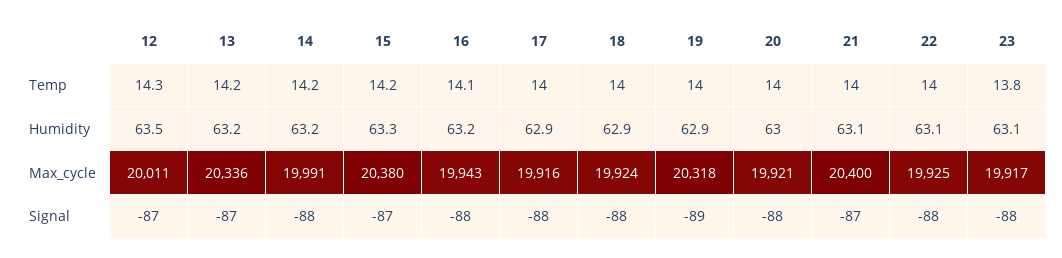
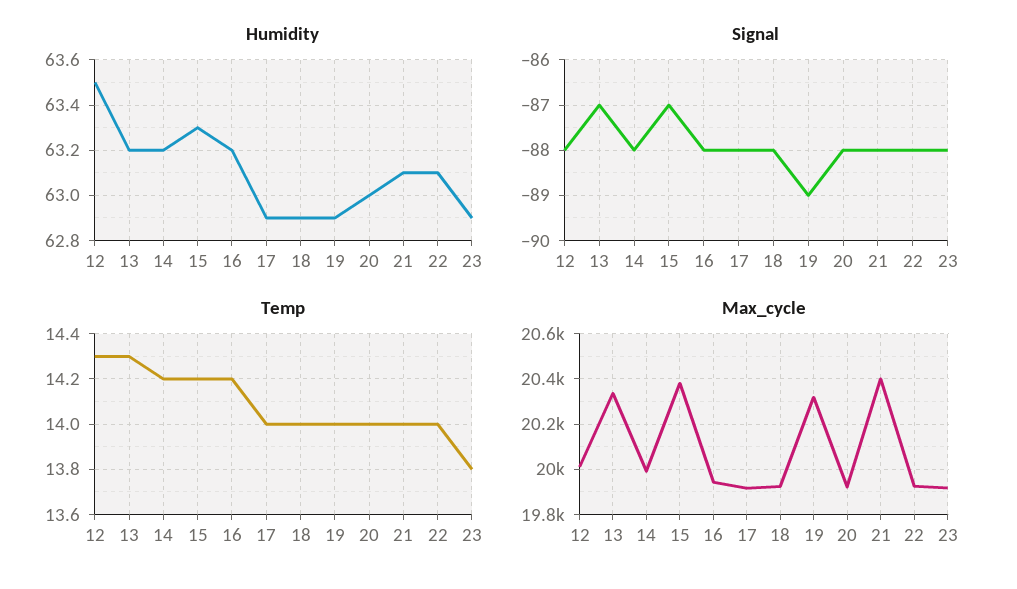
Temp, 13: 14.2 -> 14.3
Temp, 16: 14.1 -> 14.2
Humidity, 23: 63.1 -> 62.9
Signal, 12: -87 -> -88
Signal, 21: -87 -> -88

